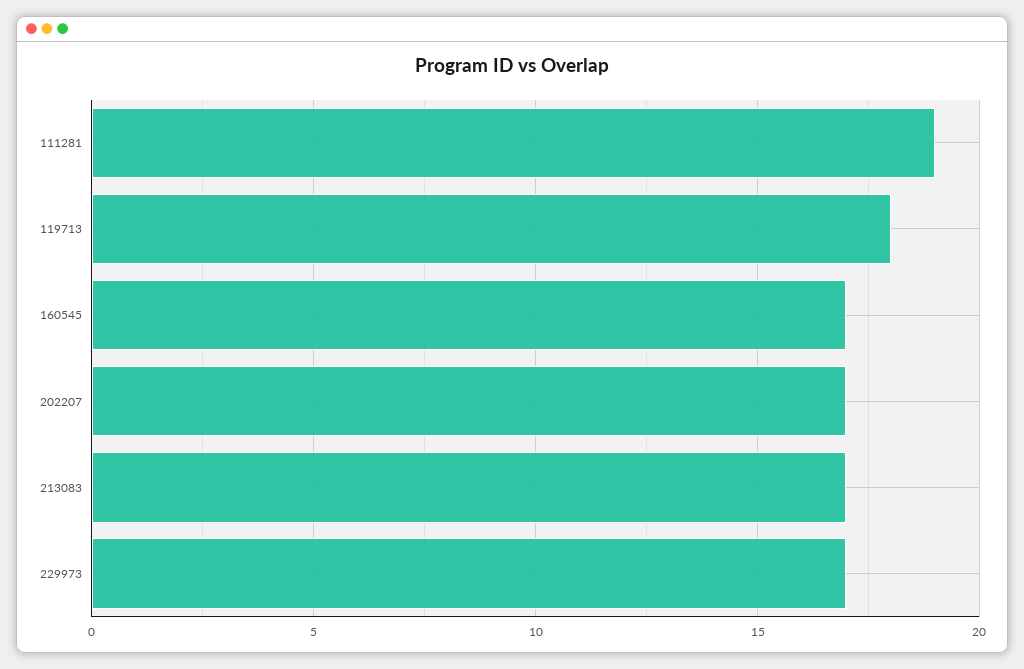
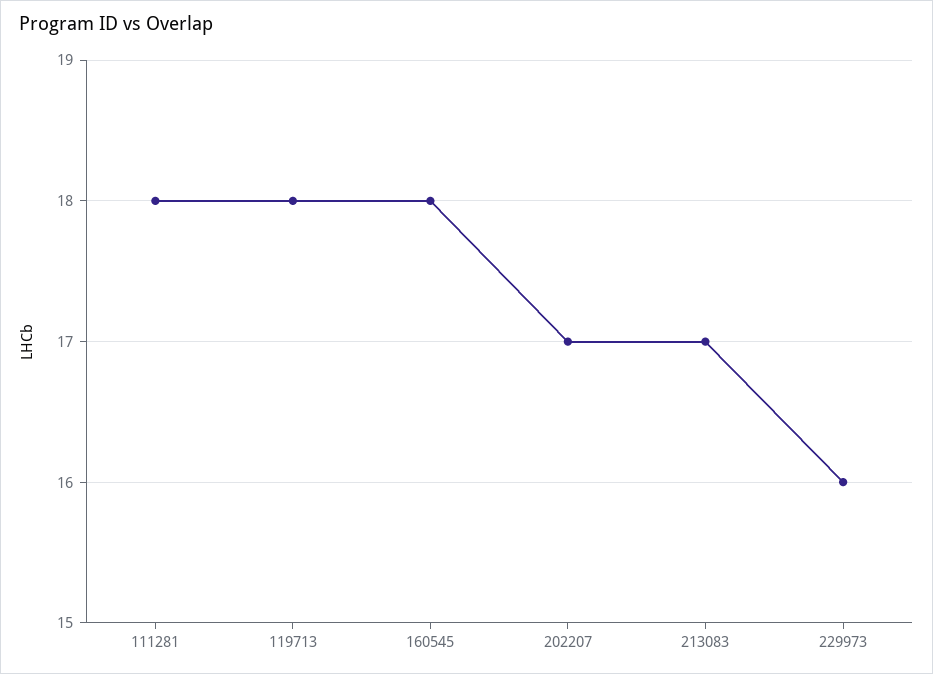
111281: 19 -> 18
160545: 17 -> 18
229973: 17 -> 16

